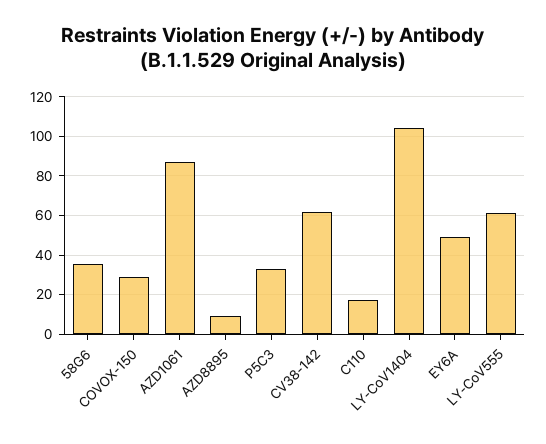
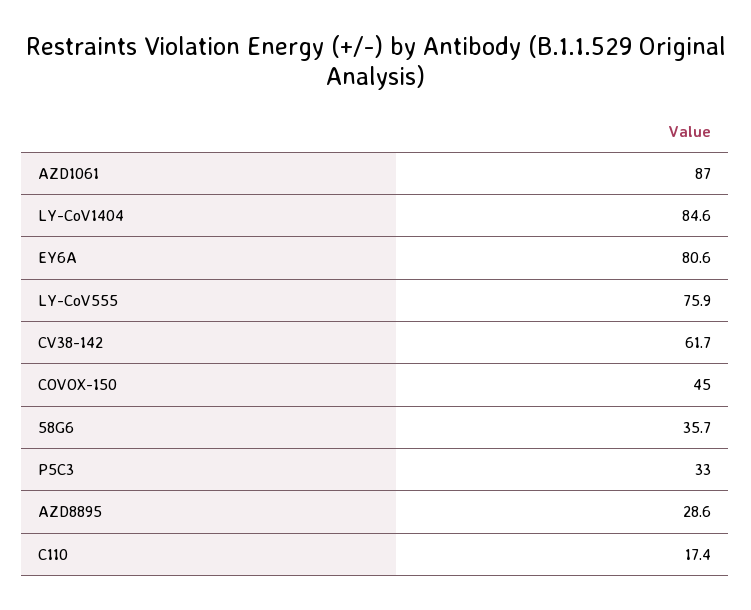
COVOX-150: 30 -> 45
AZD8895: 10 -> 28.6
LY-CoV1404: 105 -> 84.6
EY6A: 50 -> 80.6
LY-CoV555: 60 -> 75.9

